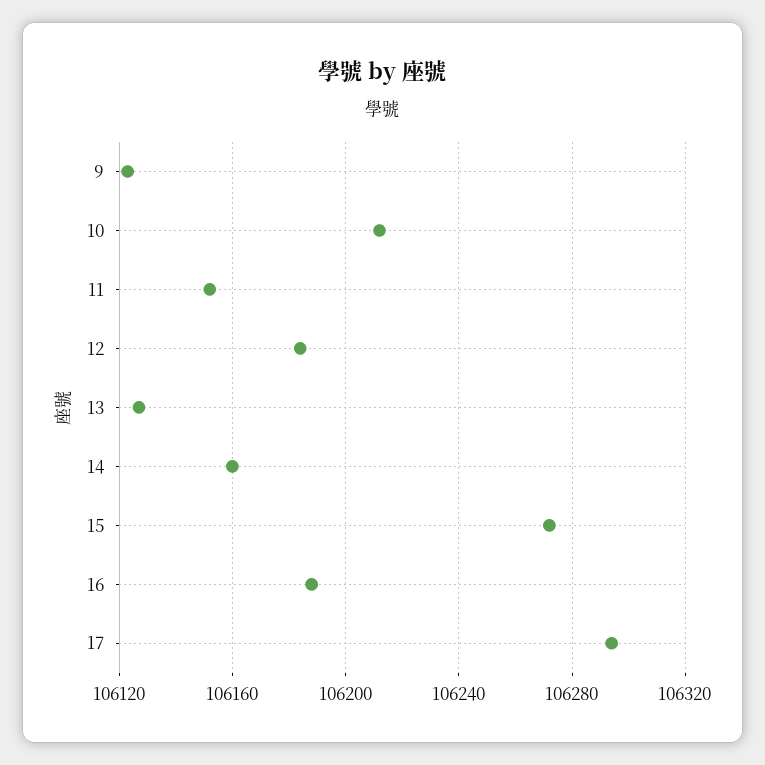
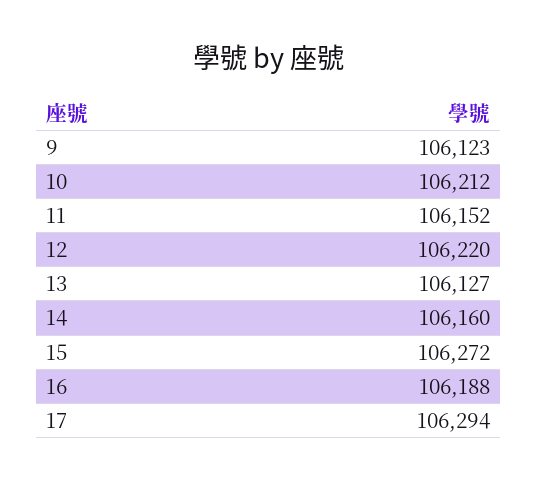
12: 106185 -> 106220

